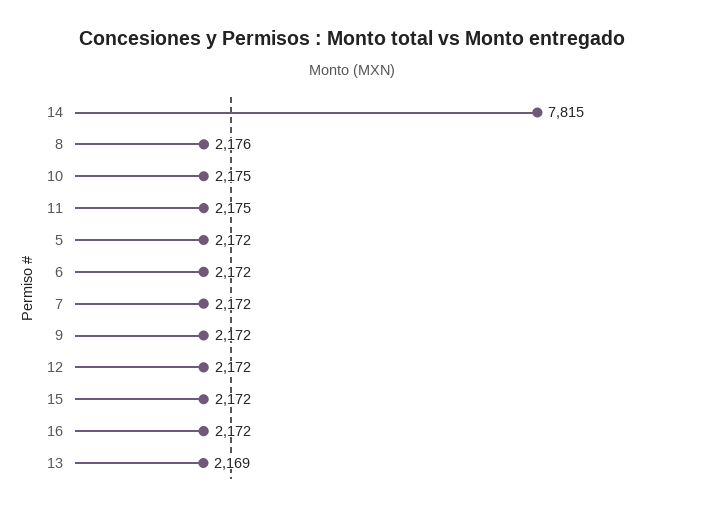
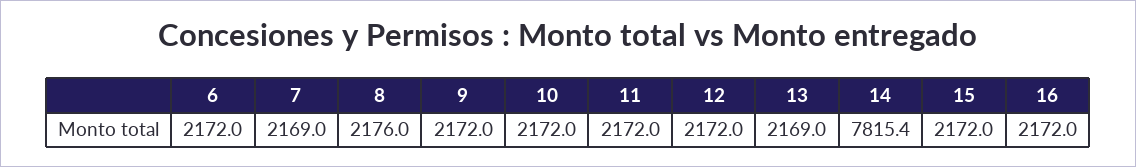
10: 2175 -> 2172
11: 2175 -> 2172
5: 2172 -> none
7: 2172 -> 2169

